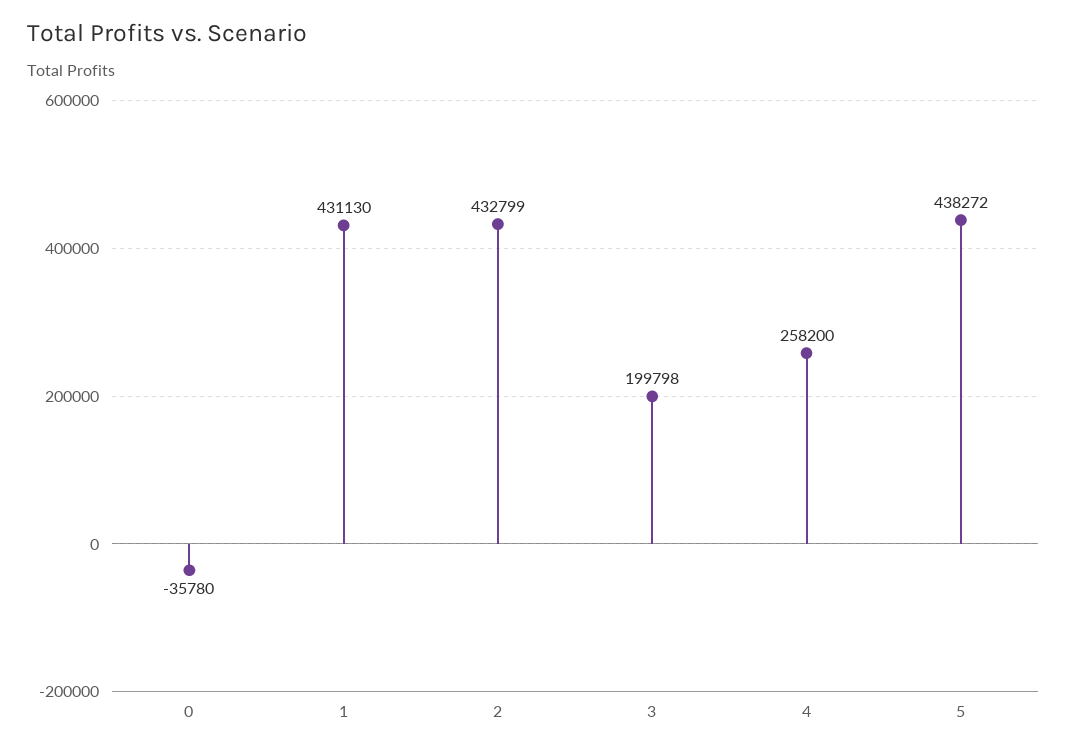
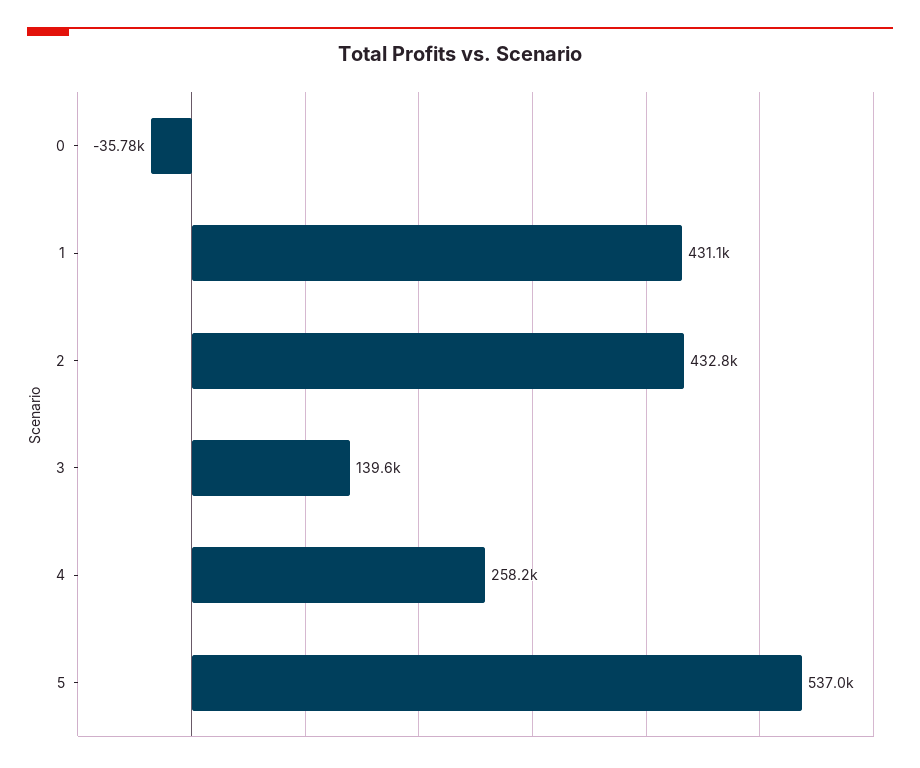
3: 199798 -> 139600
5: 438272 -> 537000

